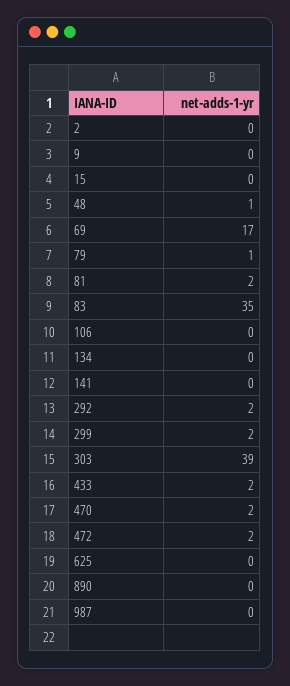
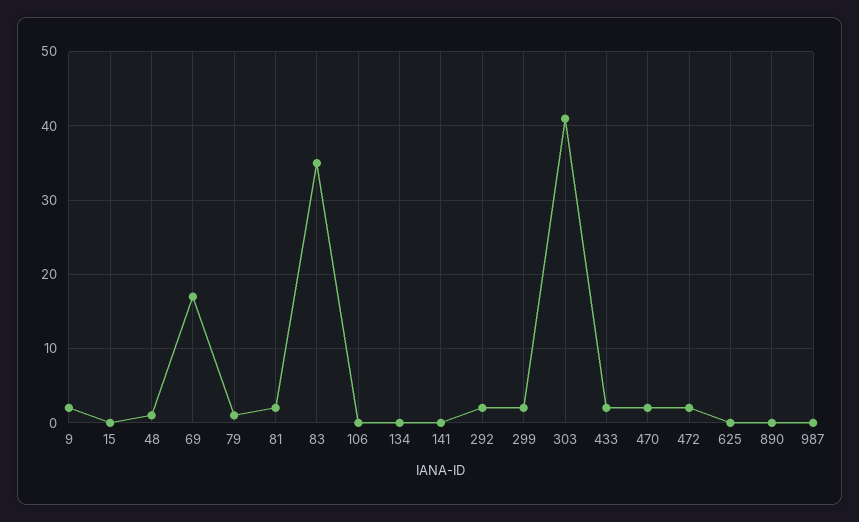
2: 0 -> none
9: 0 -> 2
303: 39 -> 41

